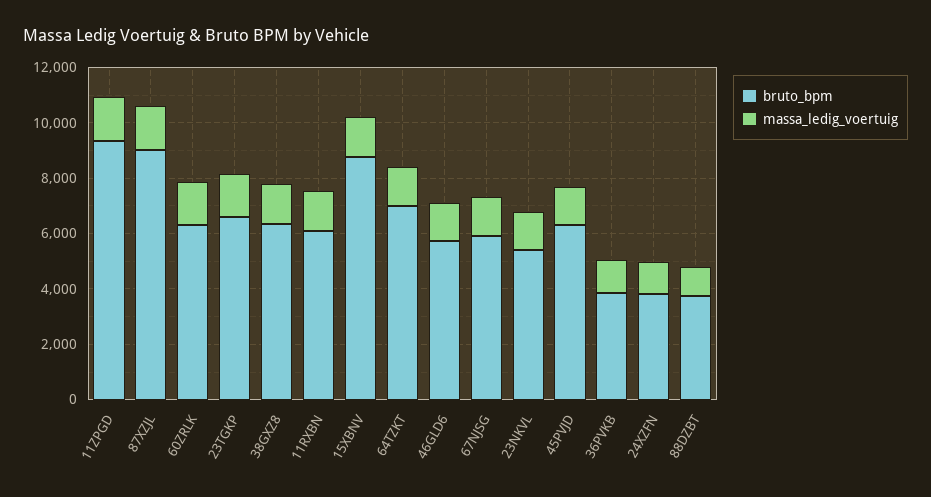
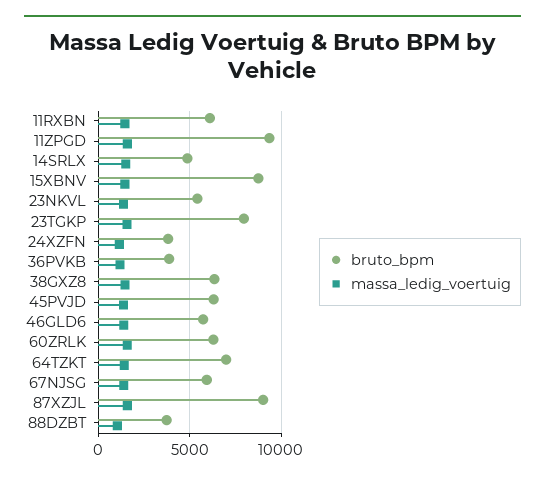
bruto_bpm, 23TGKP: 6500 -> 8000
bruto_bpm, 14SRLX: none -> 5000
massa_ledig_voertuig, 14SRLX: none -> 1500

